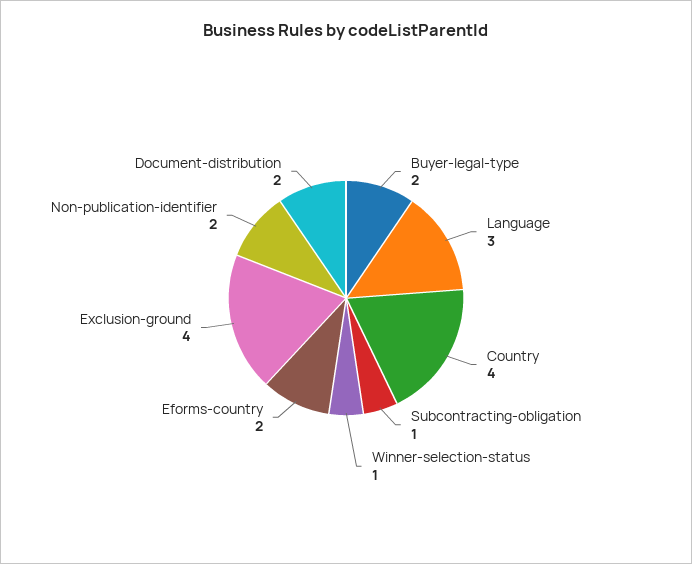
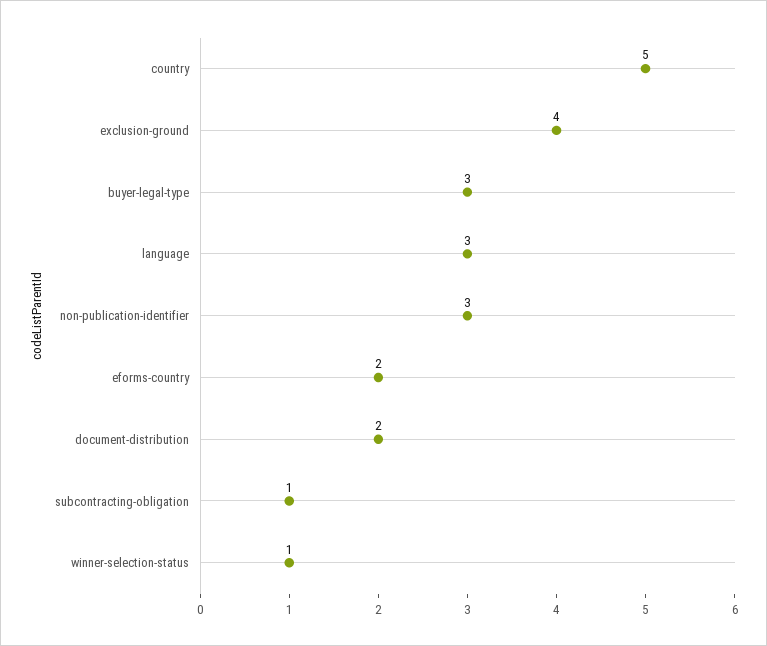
Buyer-legal-type: 2 -> 3
Country: 4 -> 5
Non-publication-identifier: 2 -> 3

